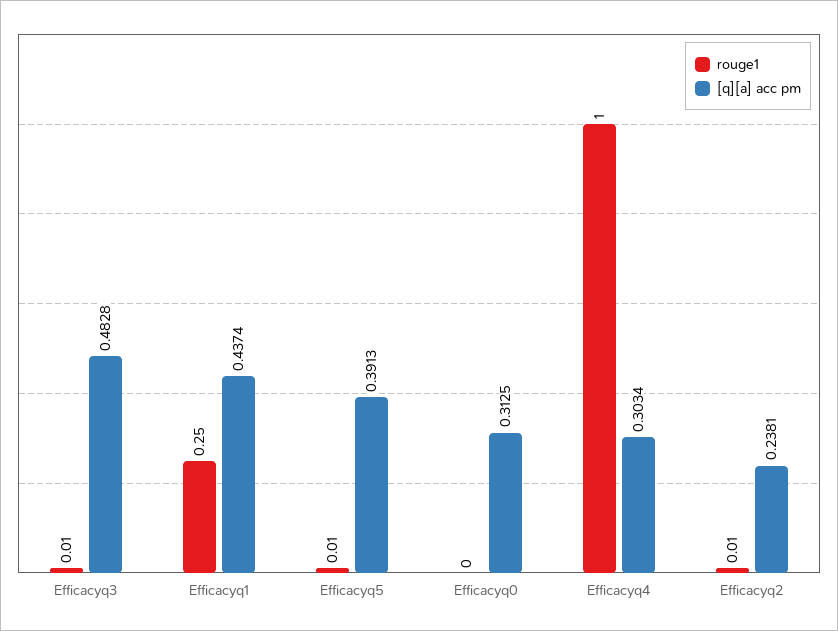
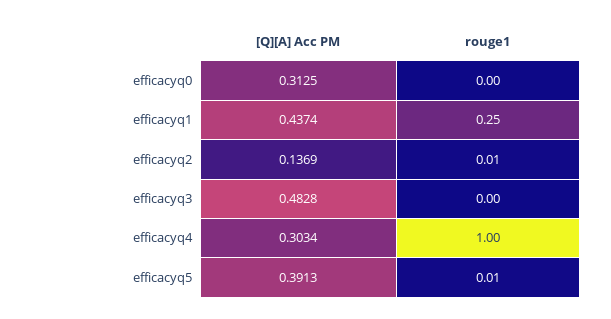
rouge1, Efficacyq3: 0.01 -> 0
[q][a] acc pm, Efficacyq2: 0.2381 -> 0.1369

